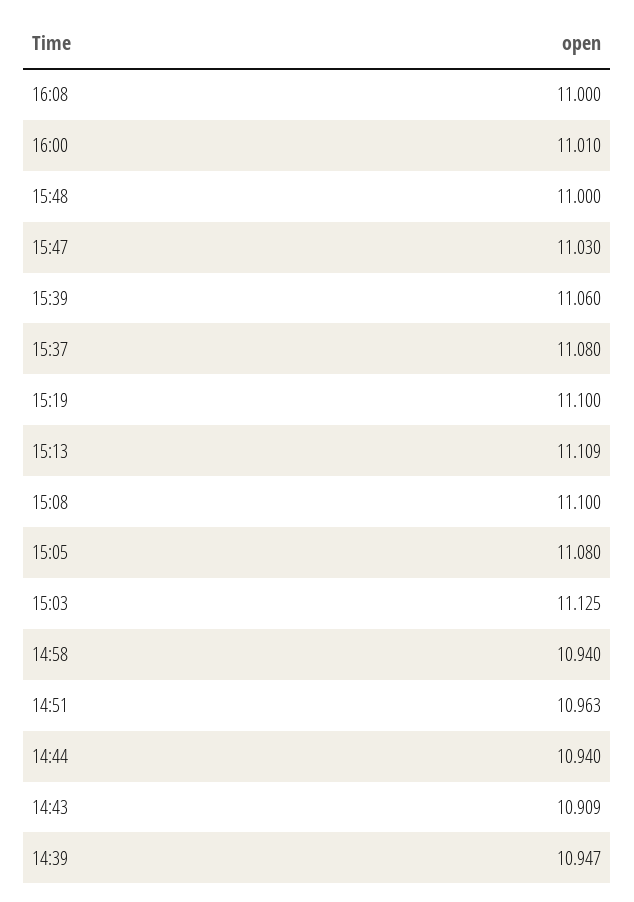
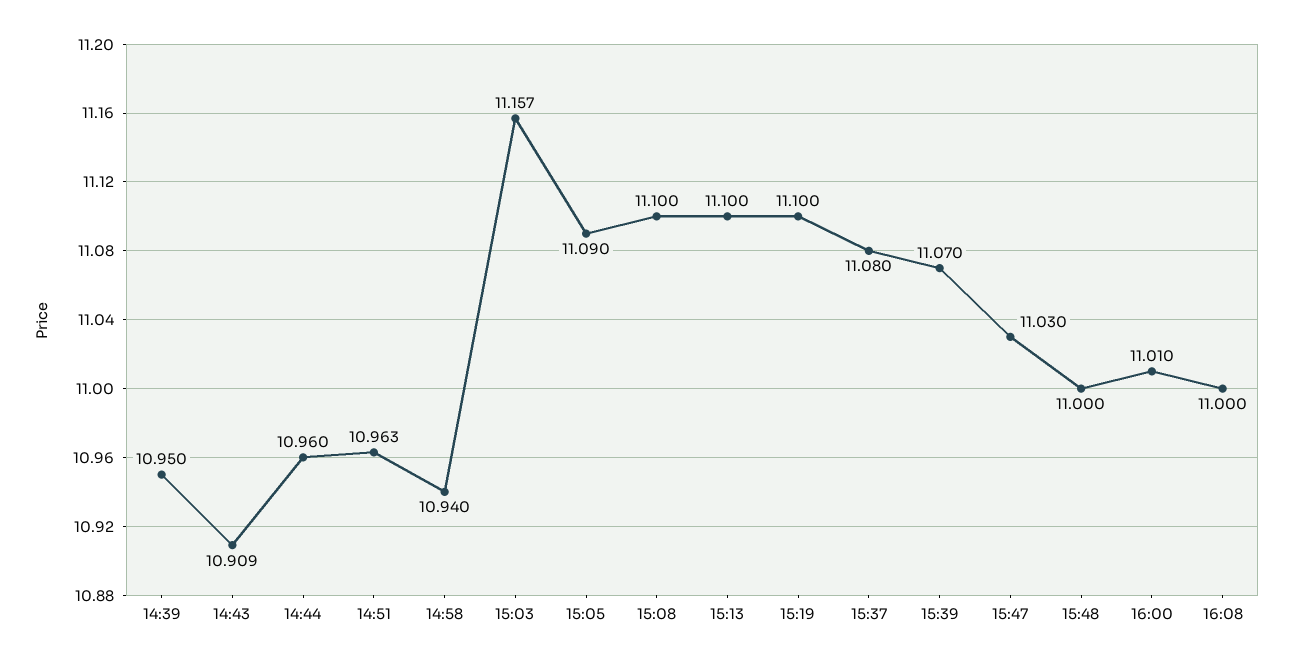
15:39: 11.06 -> 11.07
15:13: 11.109 -> 11.1
15:05: 11.08 -> 11.09
15:03: 11.125 -> 11.157
14:44: 10.94 -> 10.96
14:39: 10.947 -> 10.95

